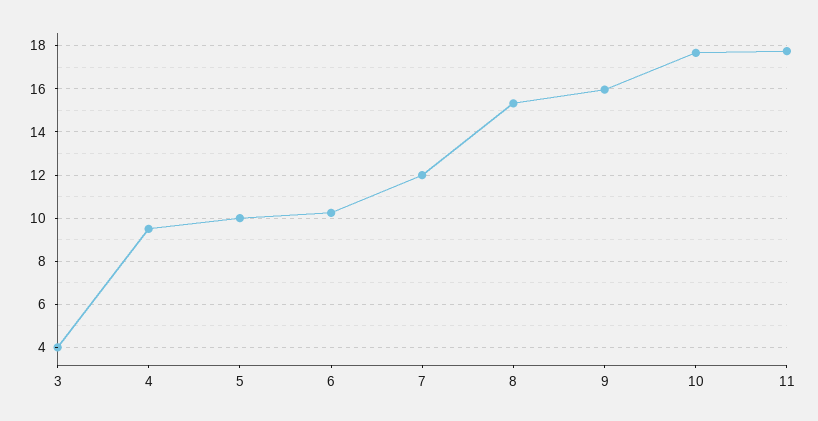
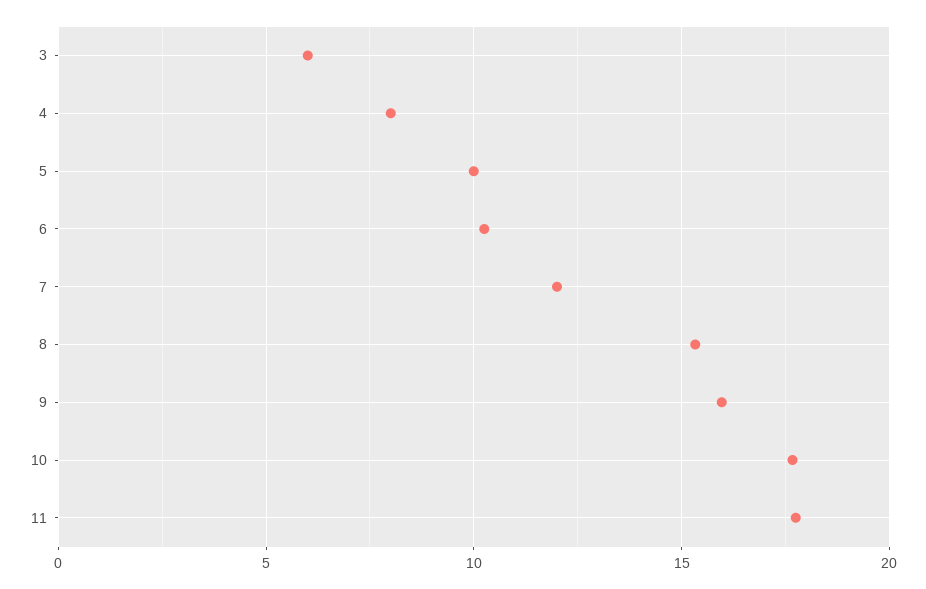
3: 4 -> 6
4: 9.5 -> 8

